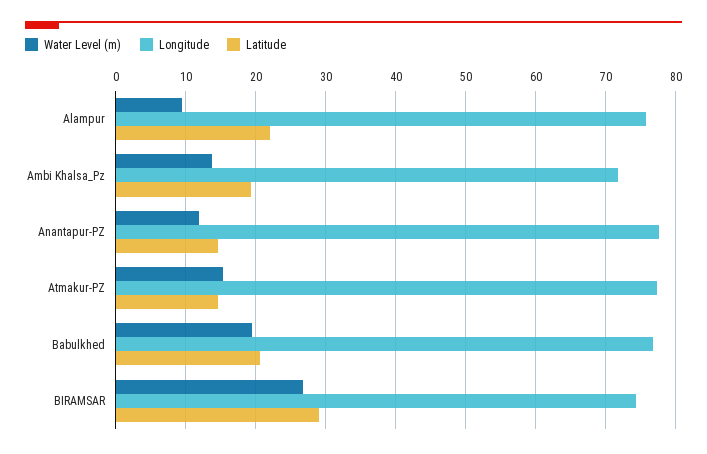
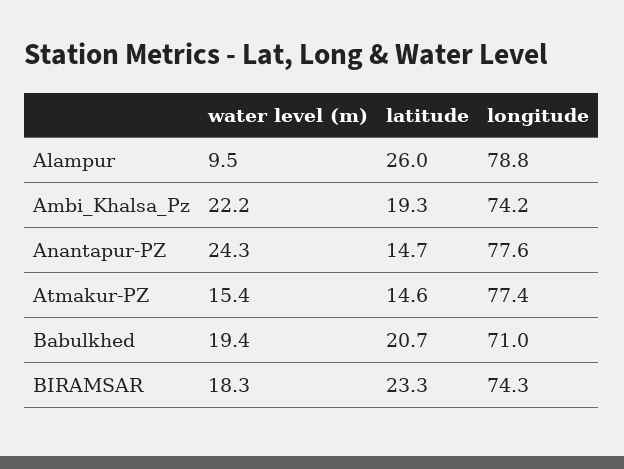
Longitude, Alampur: 76 -> 78.8
Latitude, Alampur: 22 -> 26
Water Level (m), Ambi Khalsa_Pz: 14 -> 22.2
Longitude, Ambi Khalsa_Pz: 72 -> 74.2
Water Level (m), Anantapur-PZ: 12 -> 24.3
Longitude, Babulkhed: 77 -> 71
Water Level (m), BIRAMSAR: 27 -> 18.3
Latitude, BIRAMSAR: 29 -> 23.3

